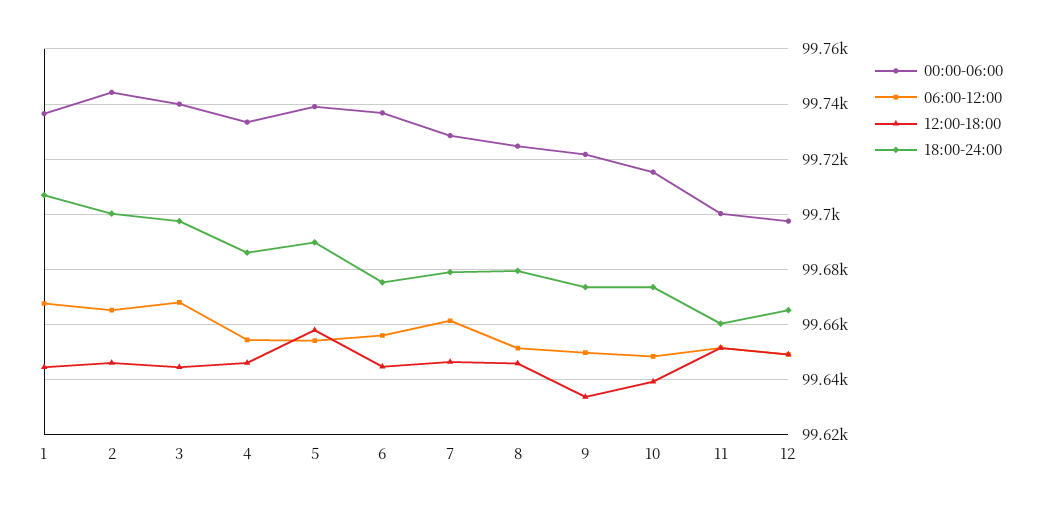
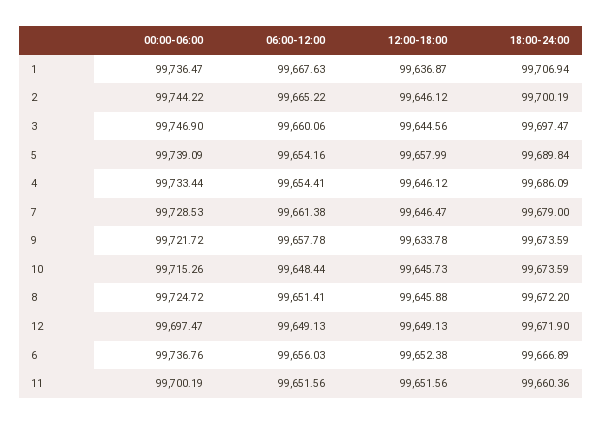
12:00-18:00, 1: 99645 -> 99636.87
00:00-06:00, 3: 99740 -> 99746.9
06:00-12:00, 3: 99667.5 -> 99660.06
12:00-18:00, 6: 99645 -> 99652.38
18:00-24:00, 6: 99675 -> 99666.89
18:00-24:00, 8: 99680 -> 99672.2
06:00-12:00, 9: 99650 -> 99657.78
12:00-18:00, 10: 99640 -> 99645.73
18:00-24:00, 12: 99665 -> 99671.9

